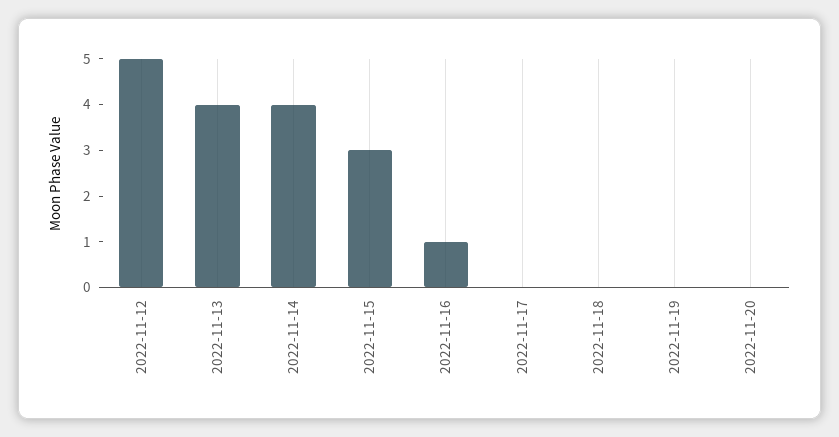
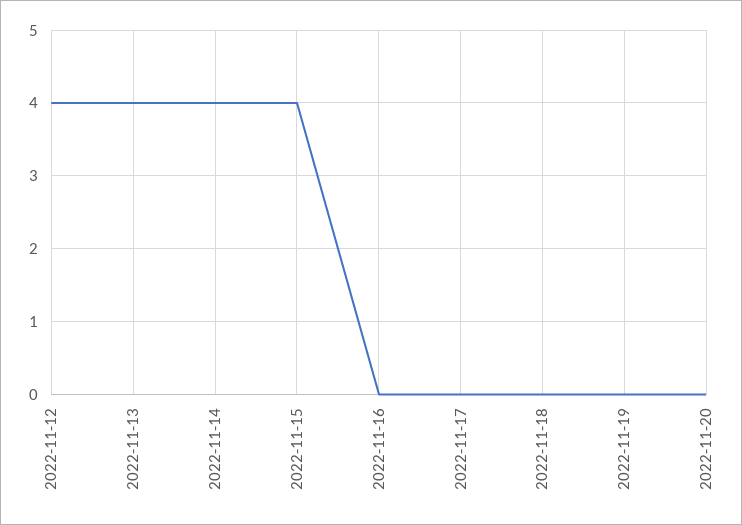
2022-11-12: 5 -> 4
2022-11-15: 3 -> 4
2022-11-16: 1 -> 0

